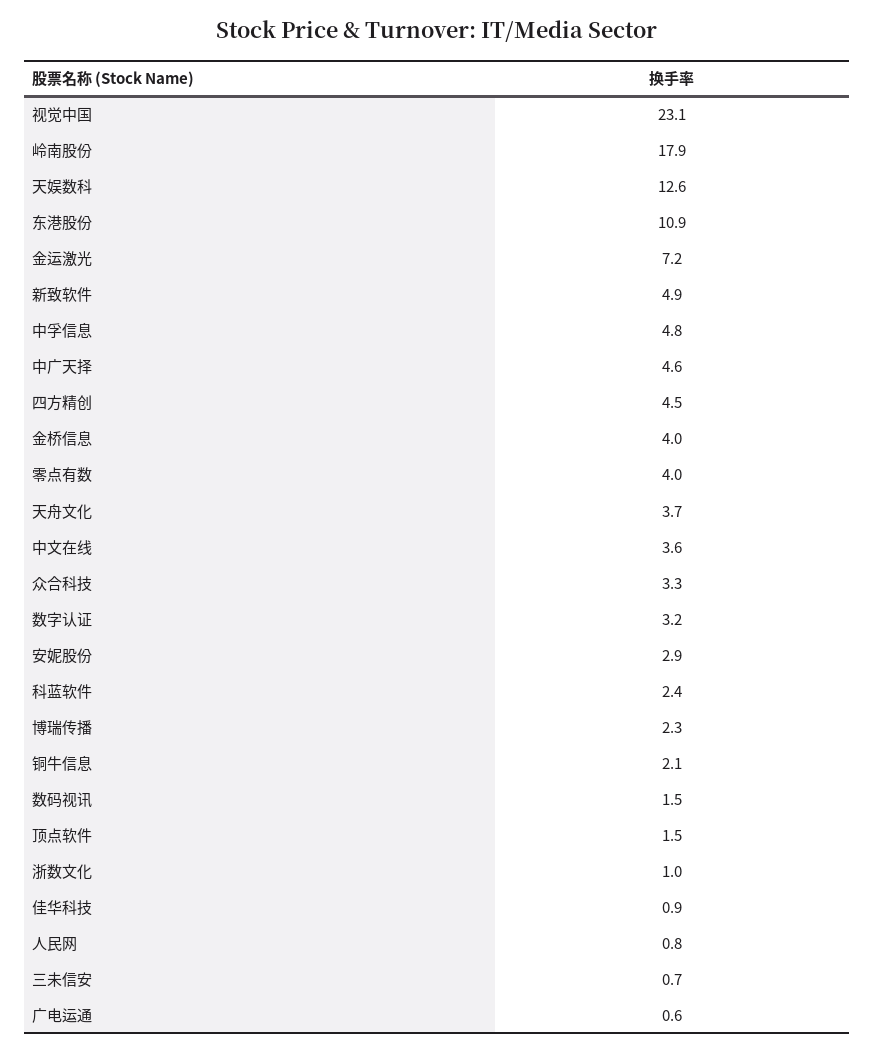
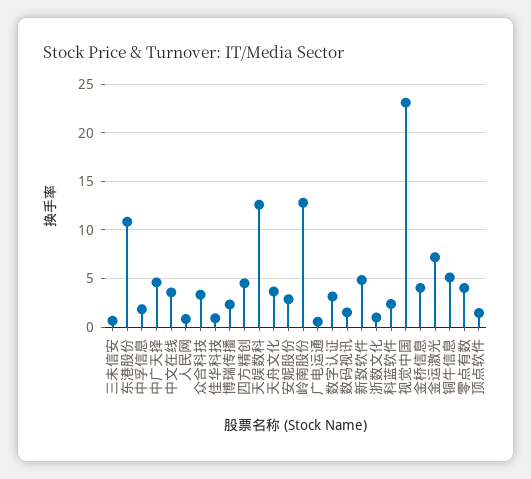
岭南股份: 17.9 -> 13
中孚信息: 4.8 -> 2
铜牛信息: 2.1 -> 5

